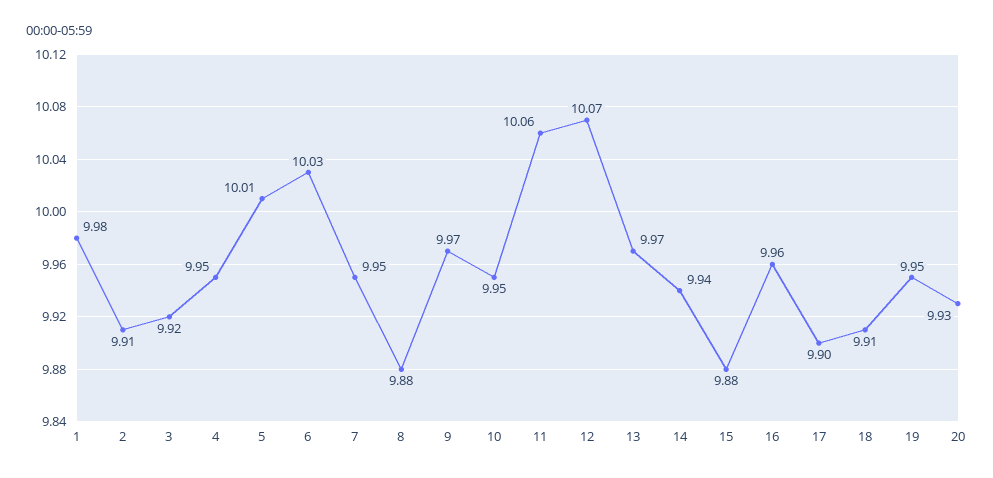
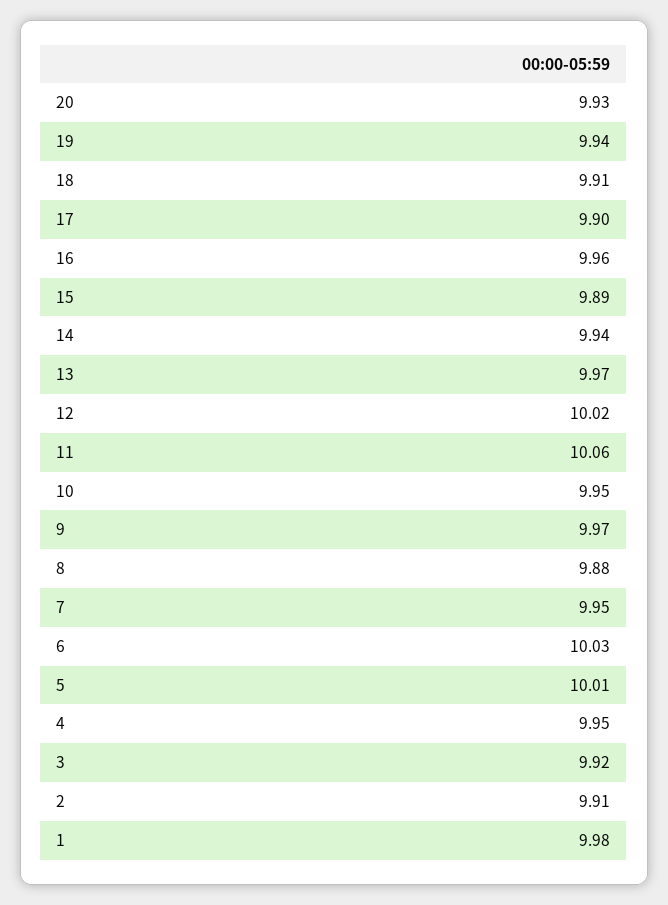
12: 10.07 -> 10.02
15: 9.88 -> 9.89
19: 9.95 -> 9.94

